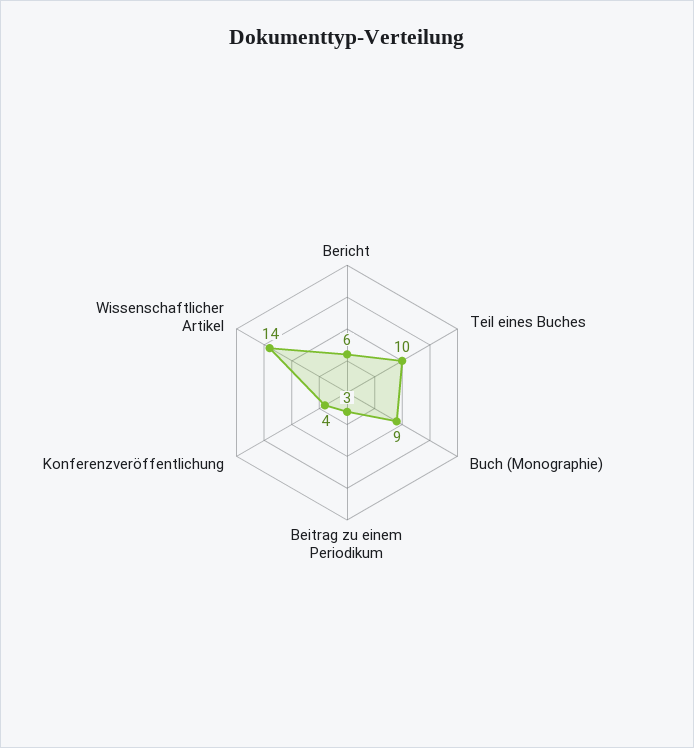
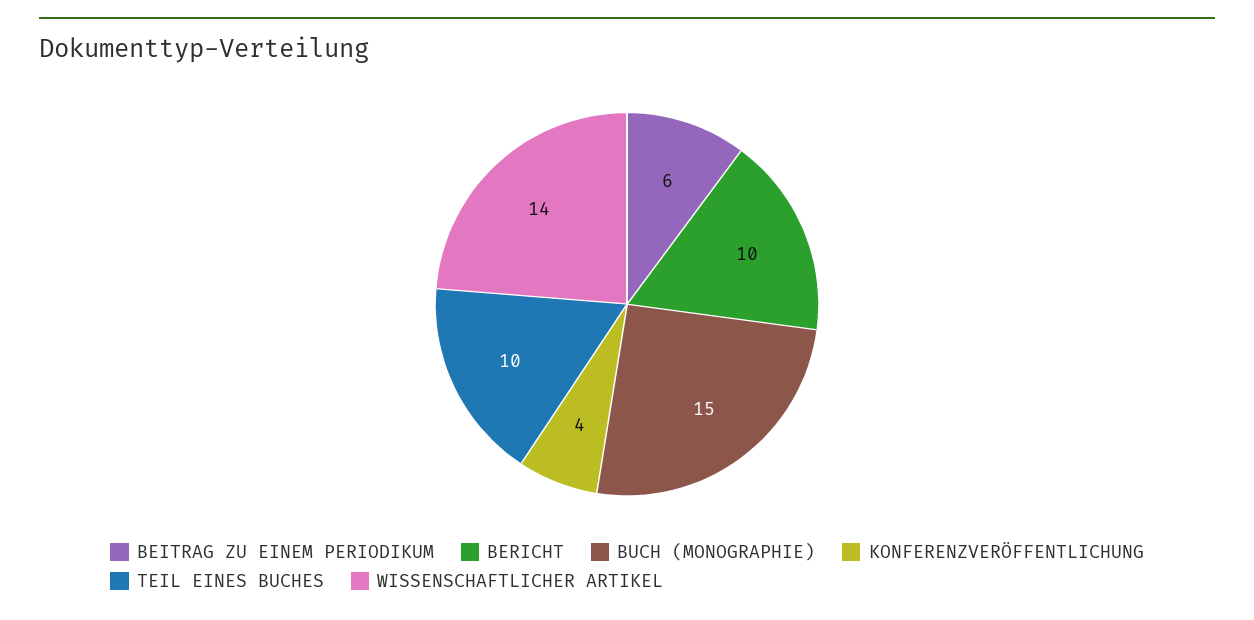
Bericht: 6 -> 10
Buch (Monographie): 9 -> 15
Beitrag zu einem Periodikum: 3 -> 6

